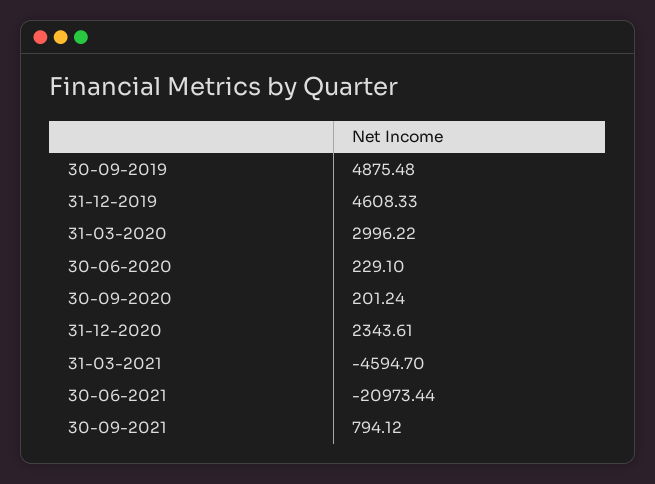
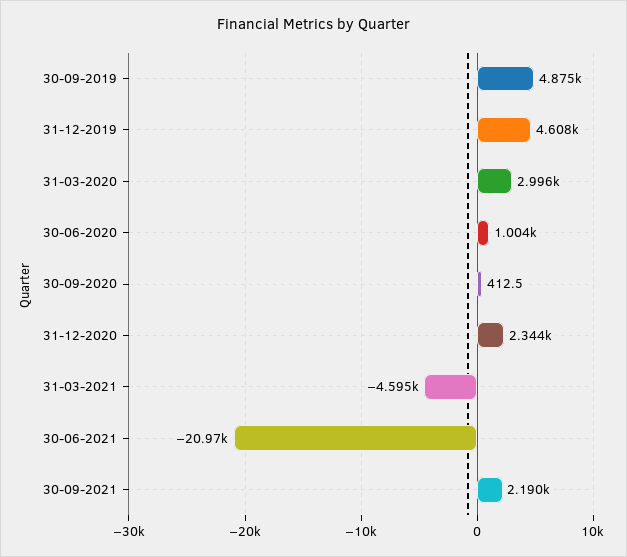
30-06-2020: 229.1 -> 1004
30-09-2020: 201.24 -> 412.5
30-09-2021: 794.12 -> 2190

